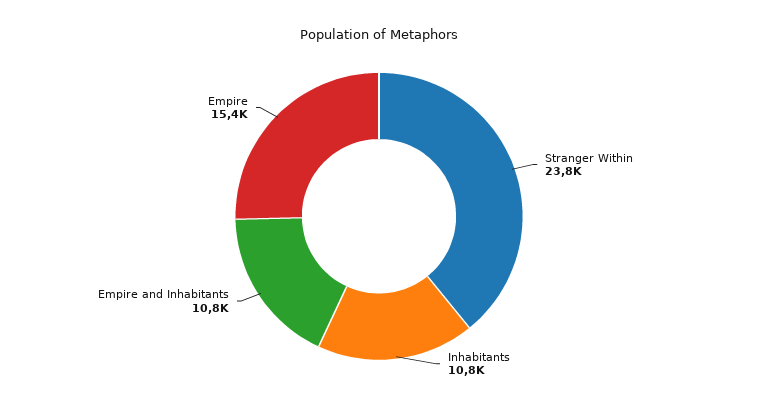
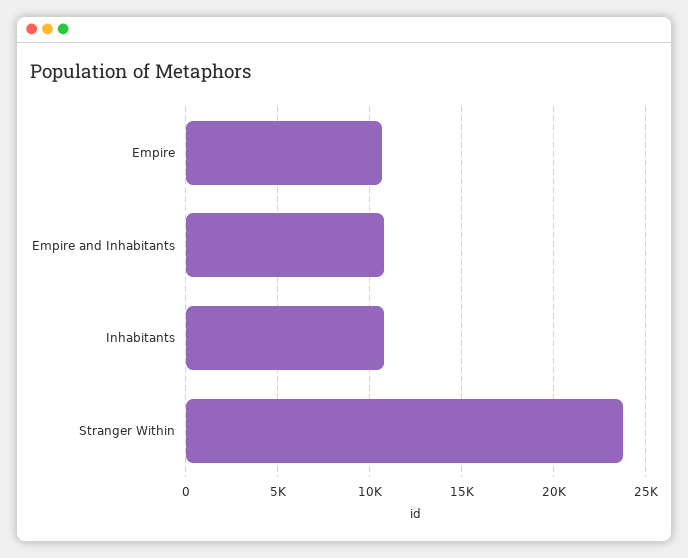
Empire: 15400 -> 10500

